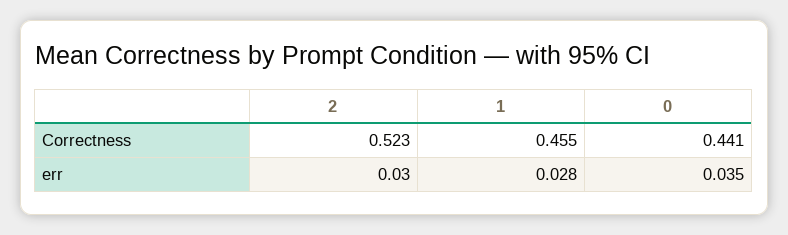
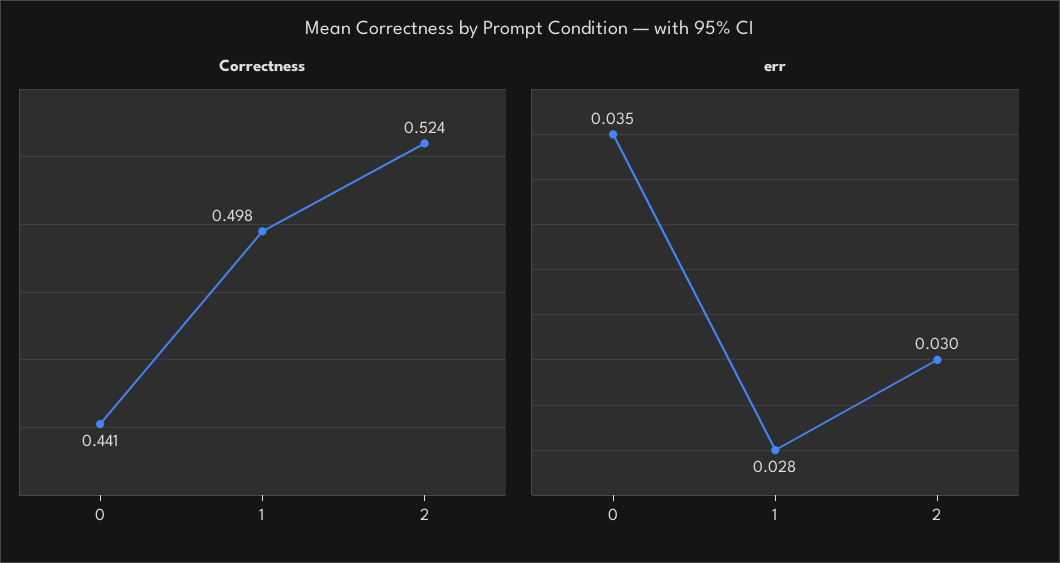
Correctness, 2: 0.523 -> 0.524
Correctness, 1: 0.455 -> 0.498

